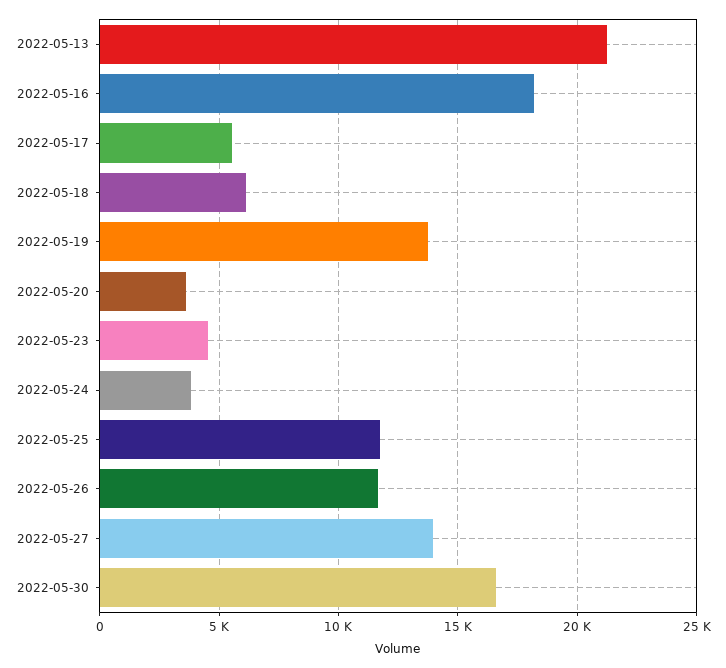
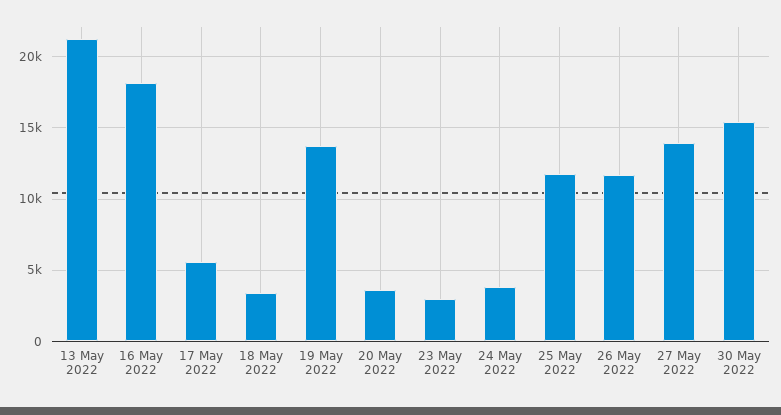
2022-05-18: 6000 -> 3500
2022-05-23: 4500 -> 3000
2022-05-30: 16500 -> 15500

